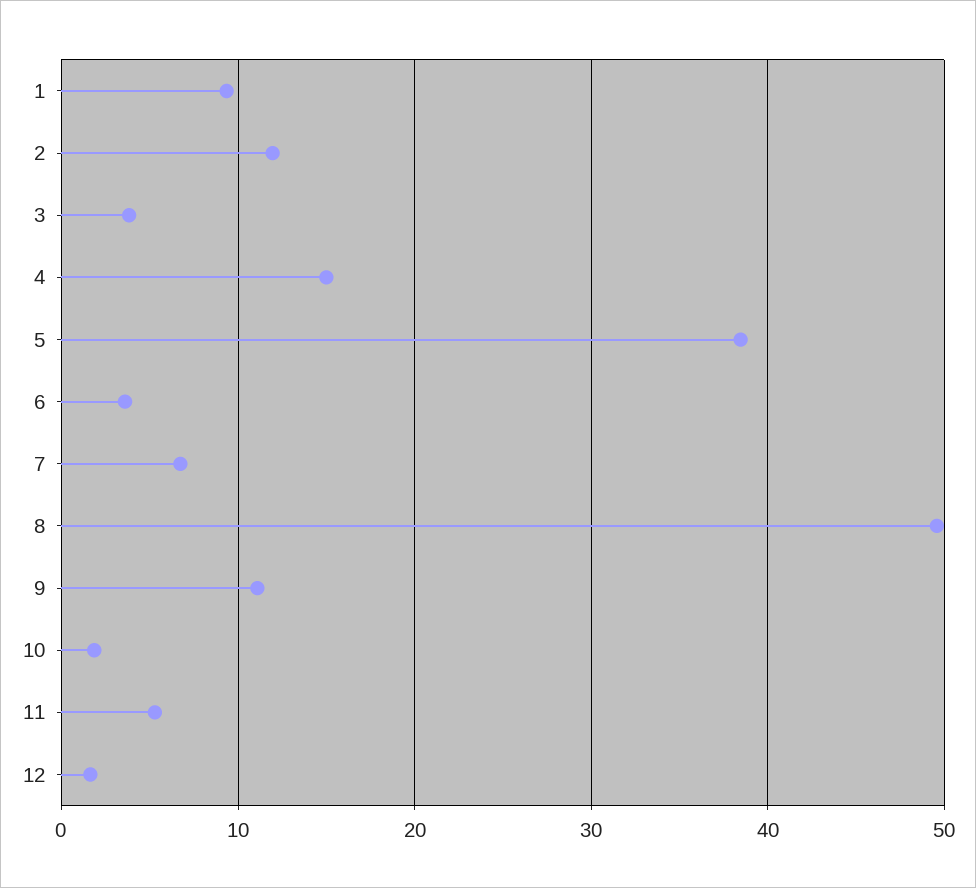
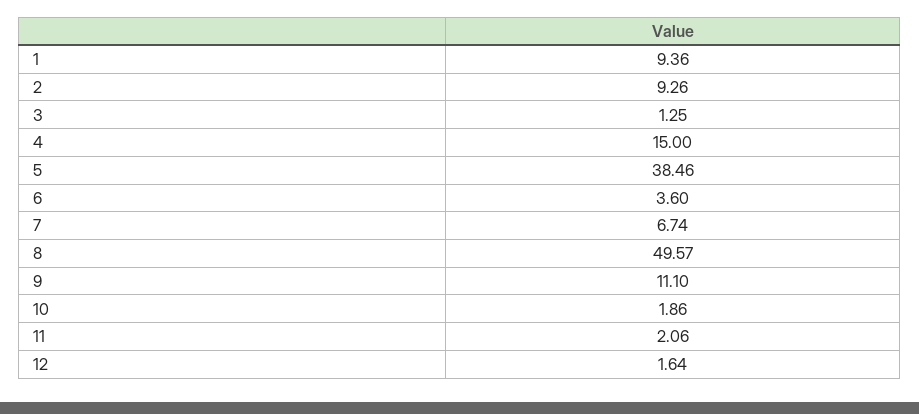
2: 12 -> 9.26
3: 4 -> 1.25
11: 5 -> 2.06

